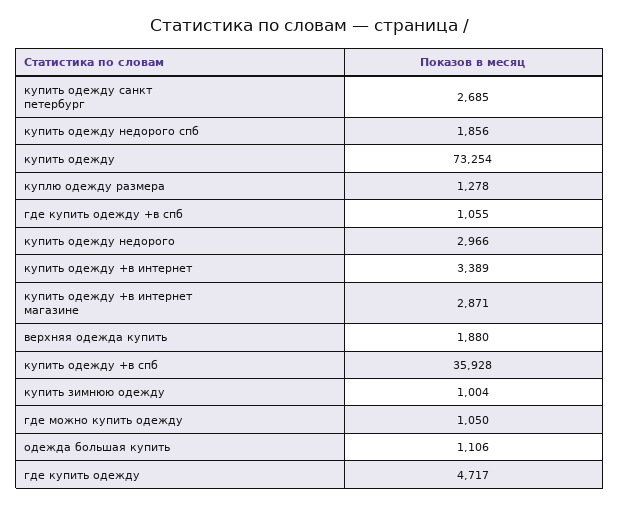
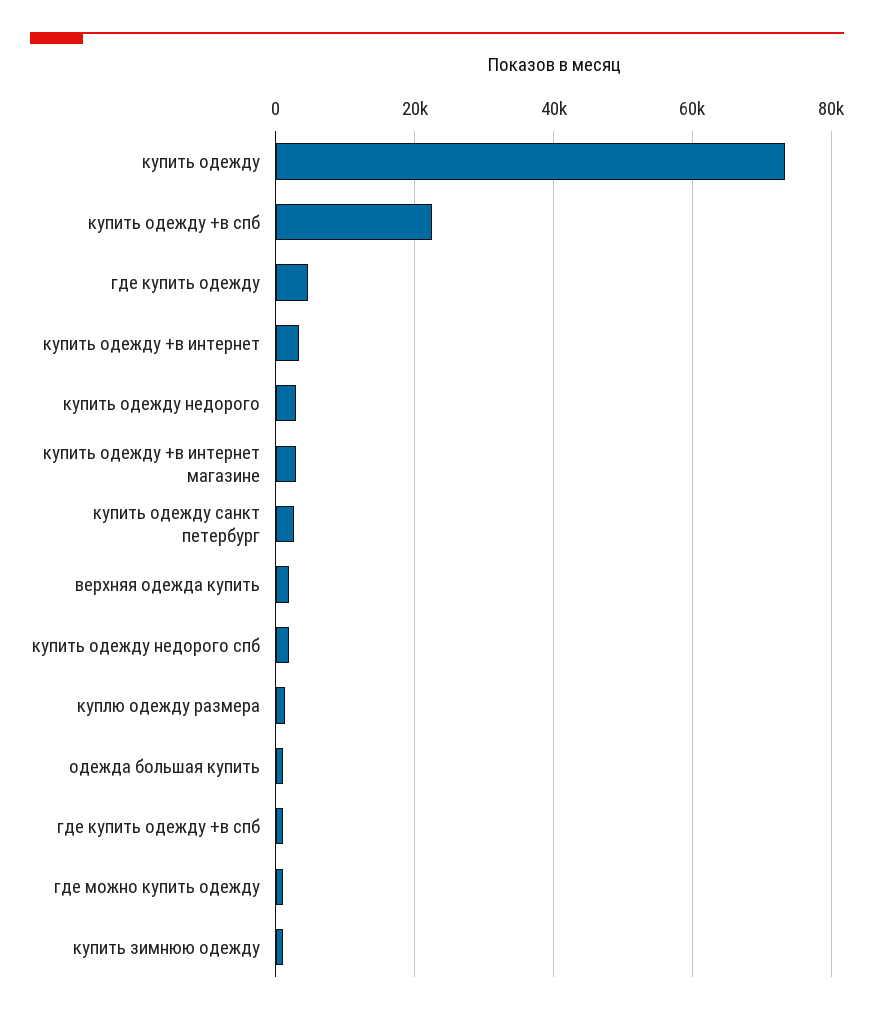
купить одежду +в спб: 35928 -> 22000

